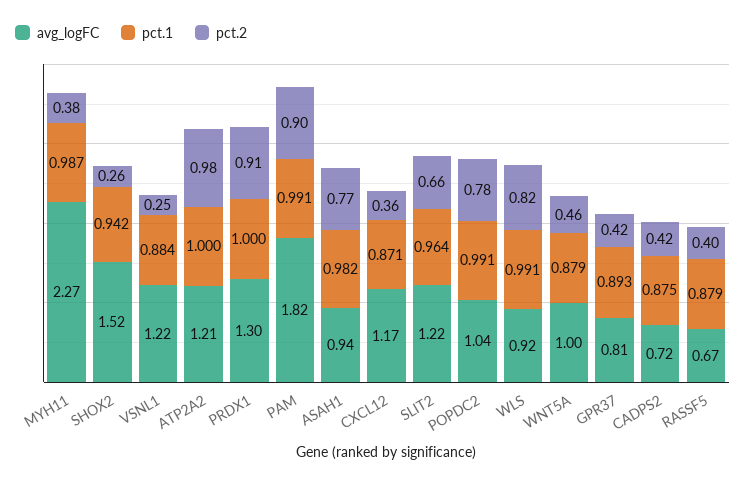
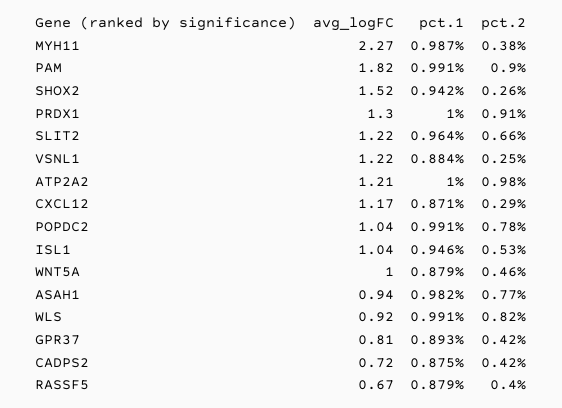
pct.2, CXCL12: 0.36 -> 0.29
avg_logFC, ISL1: none -> 1.04
pct.1, ISL1: none -> 0.946
pct.2, ISL1: none -> 0.53

